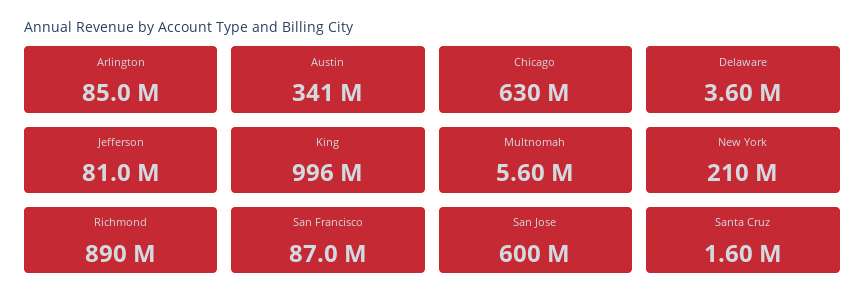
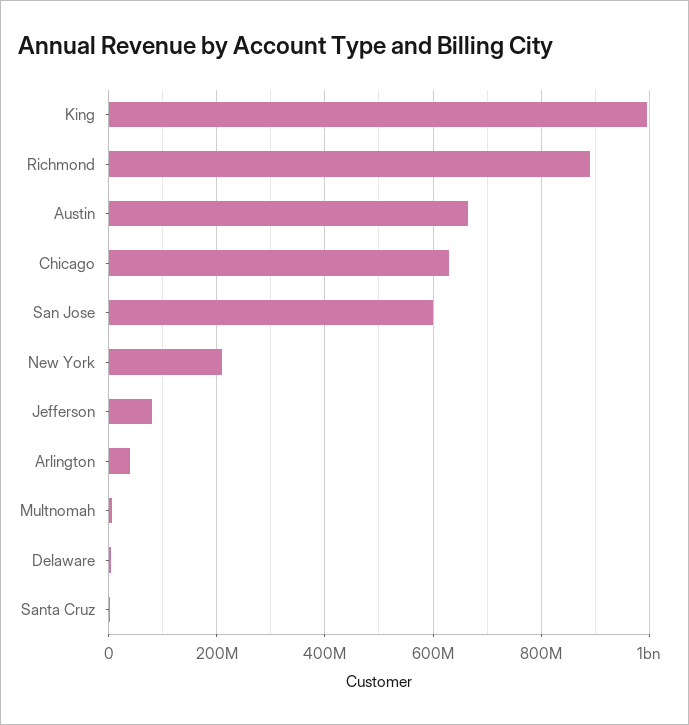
Arlington: 85000000 -> 40000000
Austin: 341000000 -> 660000000
San Francisco: 87000000 -> none

